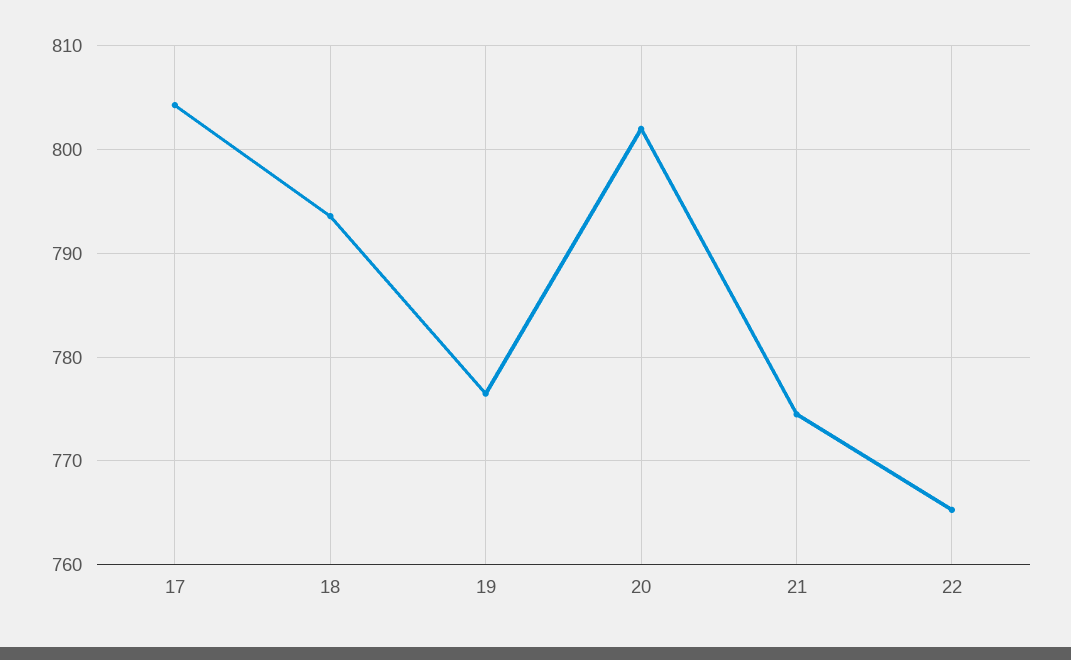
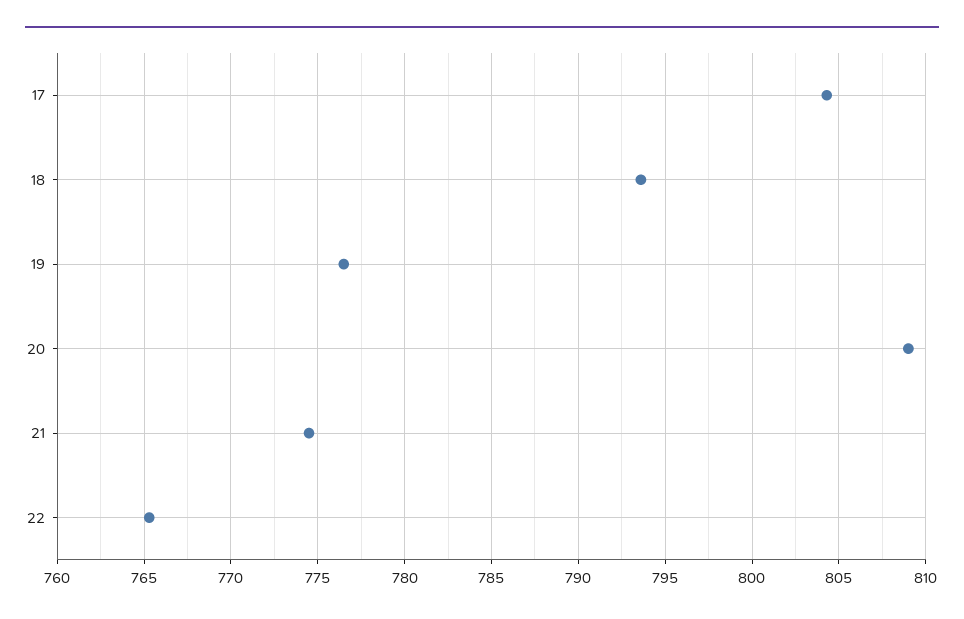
20: 802 -> 809

